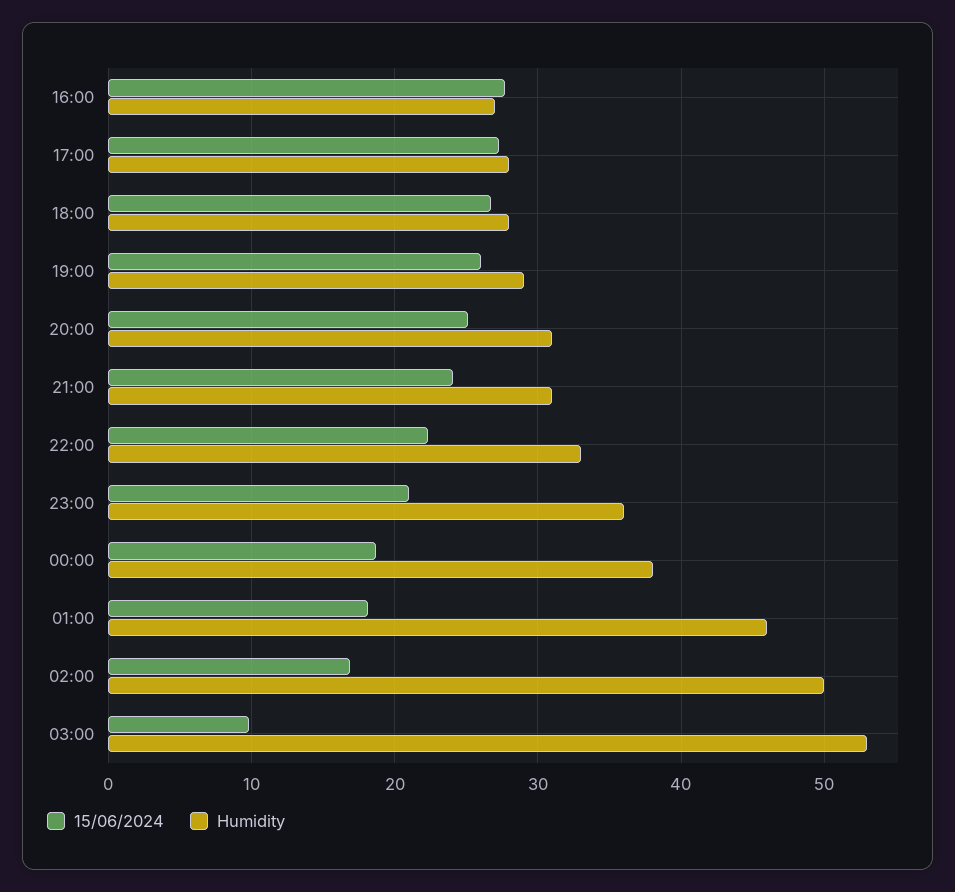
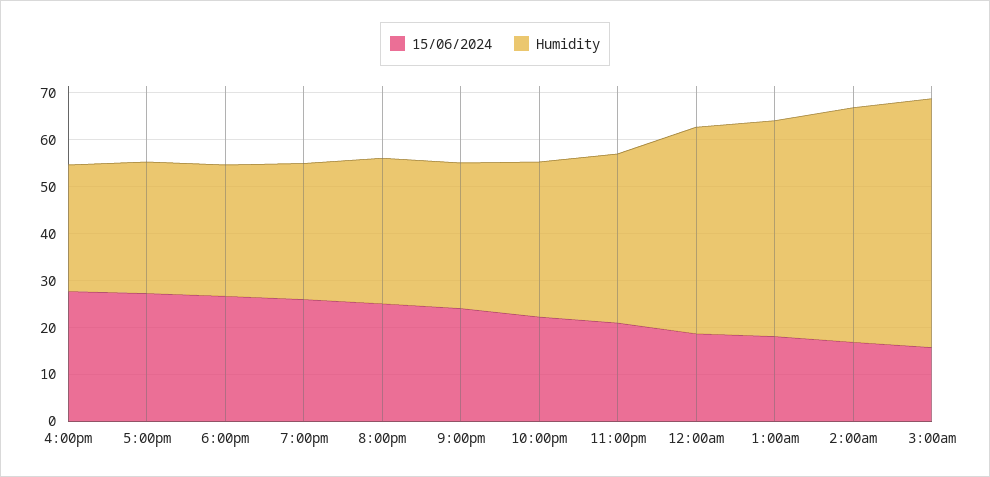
Humidity, 00:00: 38 -> 44
15/06/2024, 03:00: 10 -> 16

